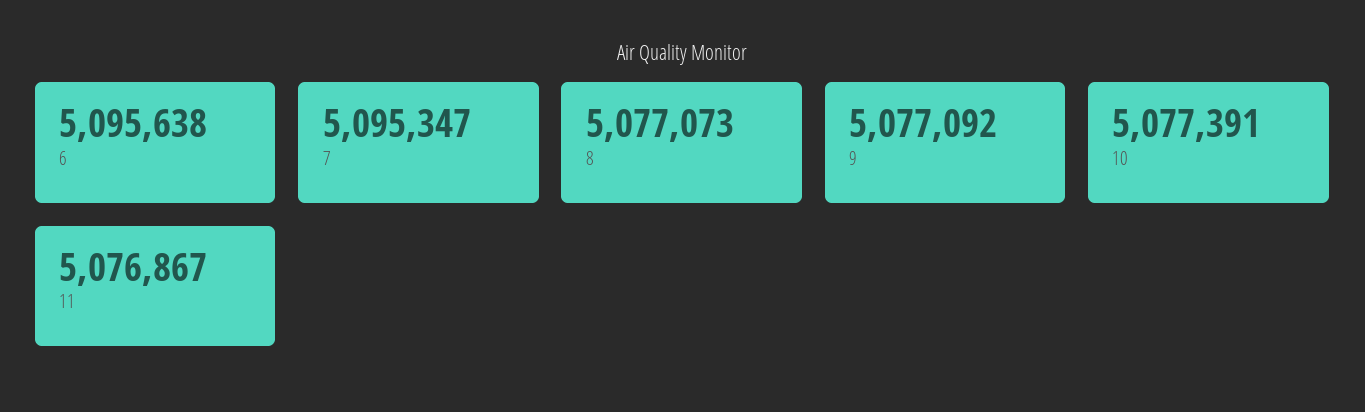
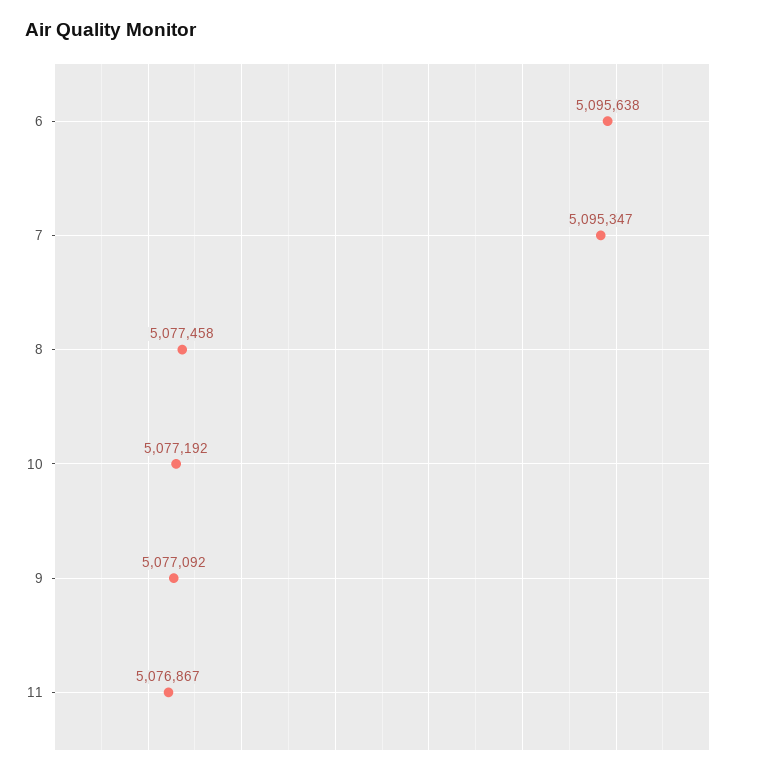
8: 5077073 -> 5077458
10: 5077391 -> 5077192

